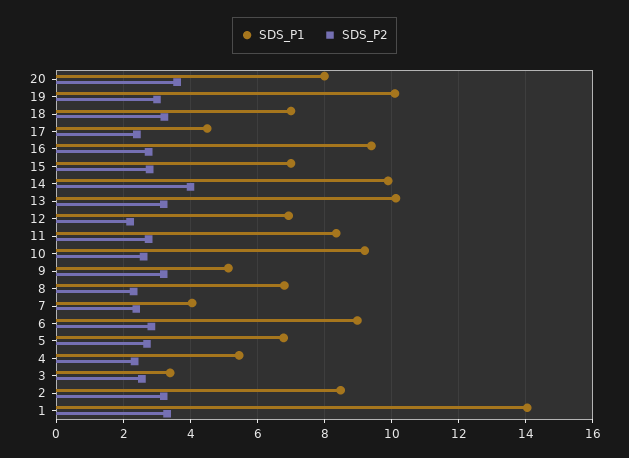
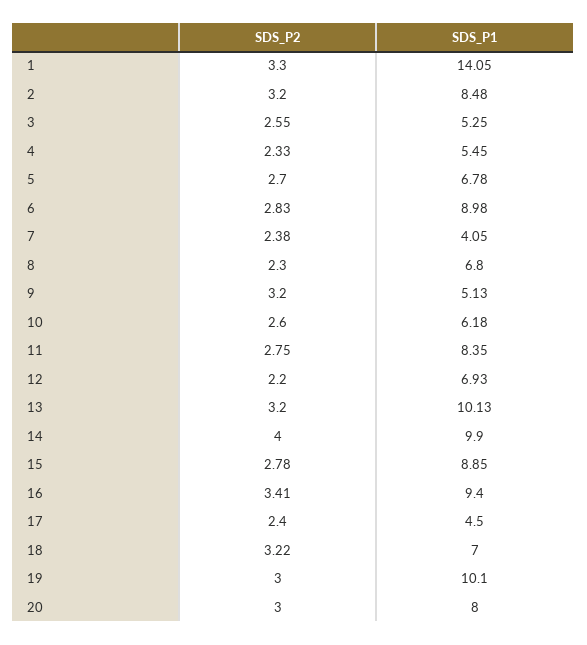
SDS_P2, 20: 3.6 -> 3
SDS_P2, 16: 2.8 -> 3.41
SDS_P1, 15: 7 -> 8.85
SDS_P1, 10: 9.2 -> 6.18
SDS_P1, 3: 3.4 -> 5.25

